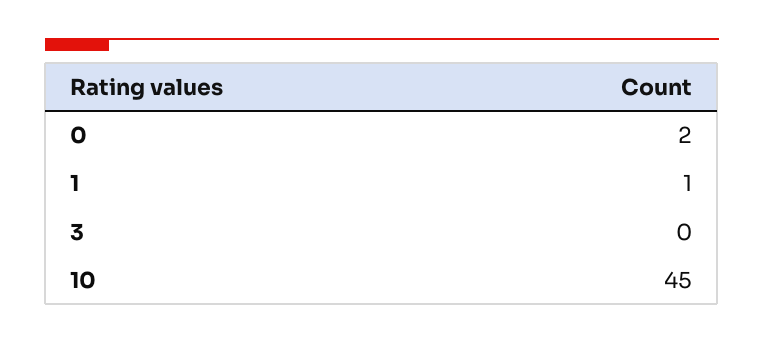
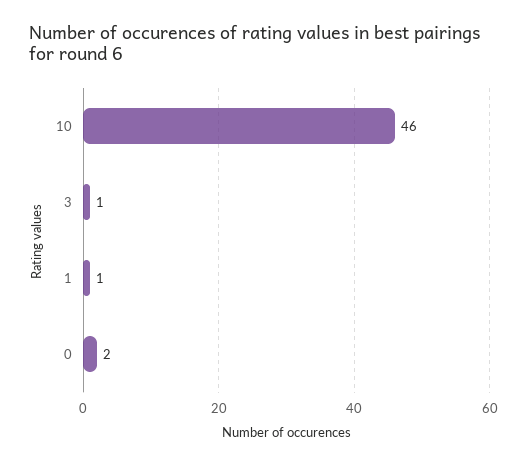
3: 0 -> 1
10: 45 -> 46

